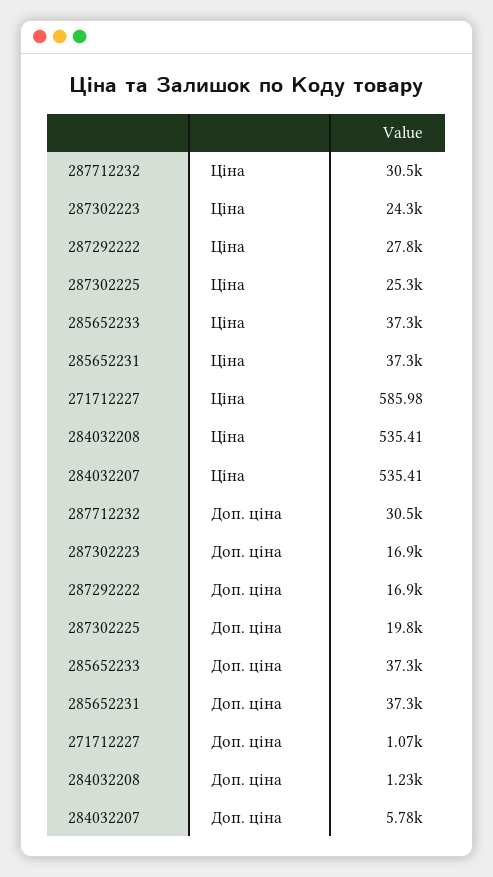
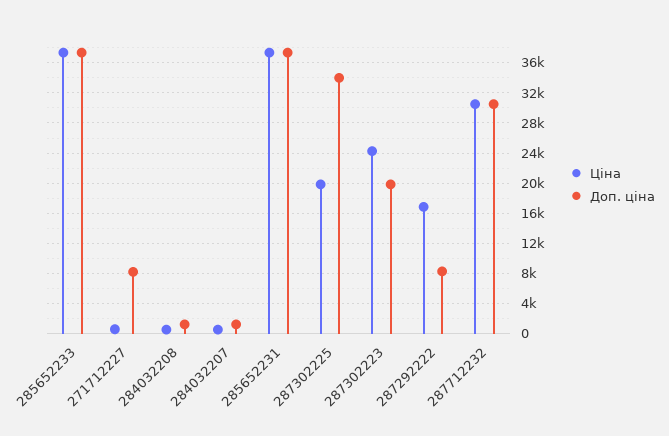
Ціна, 287292222: 27800 -> 17000
Ціна, 287302225: 25300 -> 20000
Доп. ціна, 287302223: 16900 -> 20000
Доп. ціна, 287292222: 16900 -> 8000
Доп. ціна, 287302225: 19800 -> 34000
Доп. ціна, 271712227: 1070 -> 8000
Доп. ціна, 284032207: 5780 -> 1000

